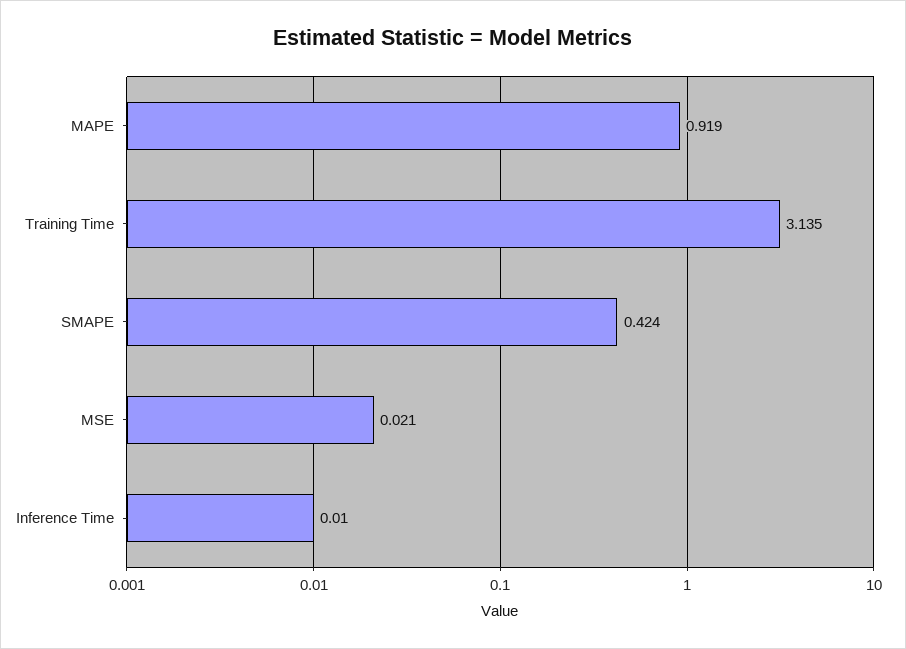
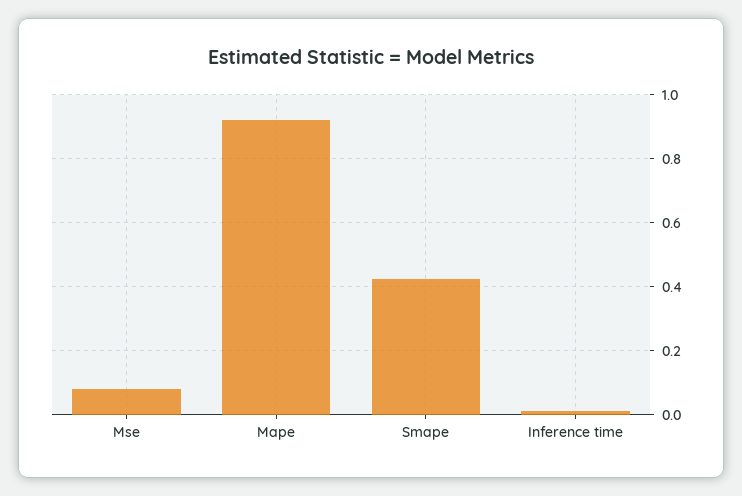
Training Time: 3.135 -> none
MSE: 0.021 -> 0.08

